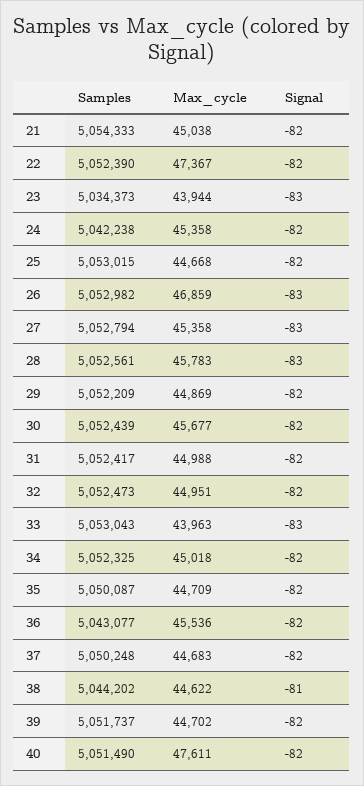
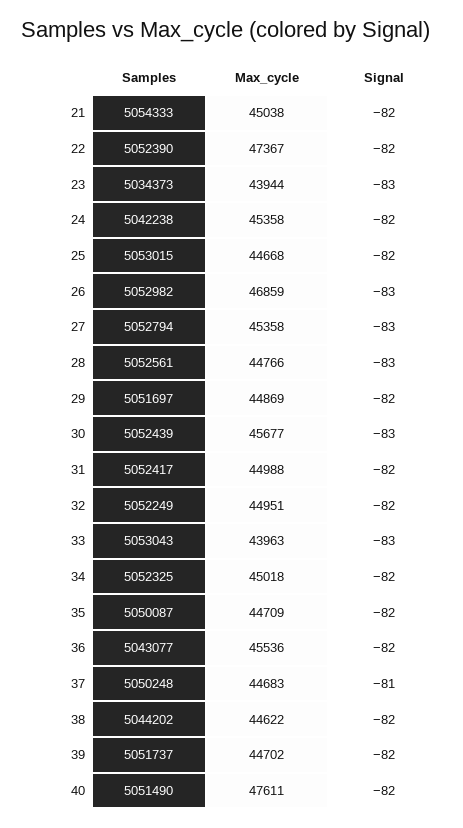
Max_cycle, 28: 45783 -> 44766
Samples, 29: 5052209 -> 5051697
Signal, 30: -82 -> -83
Samples, 32: 5052473 -> 5052249
Signal, 37: -82 -> -81
Signal, 38: -81 -> -82

